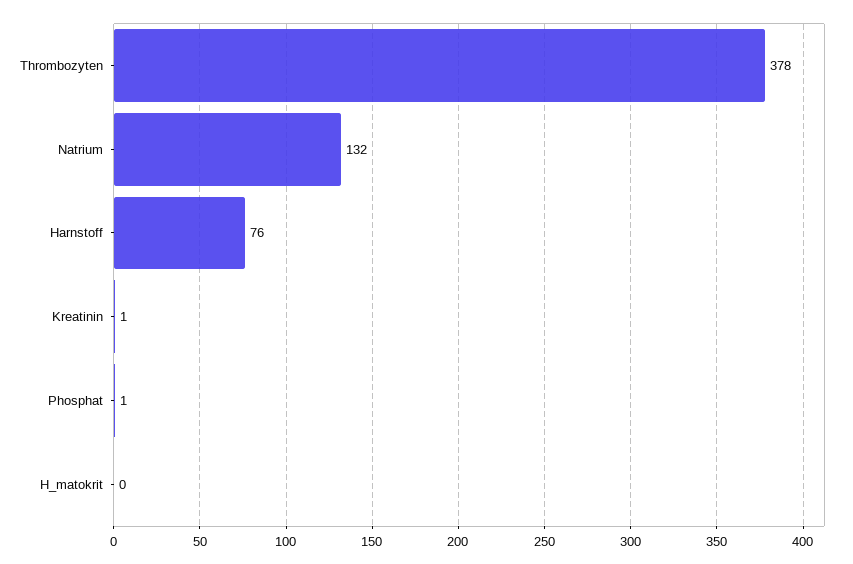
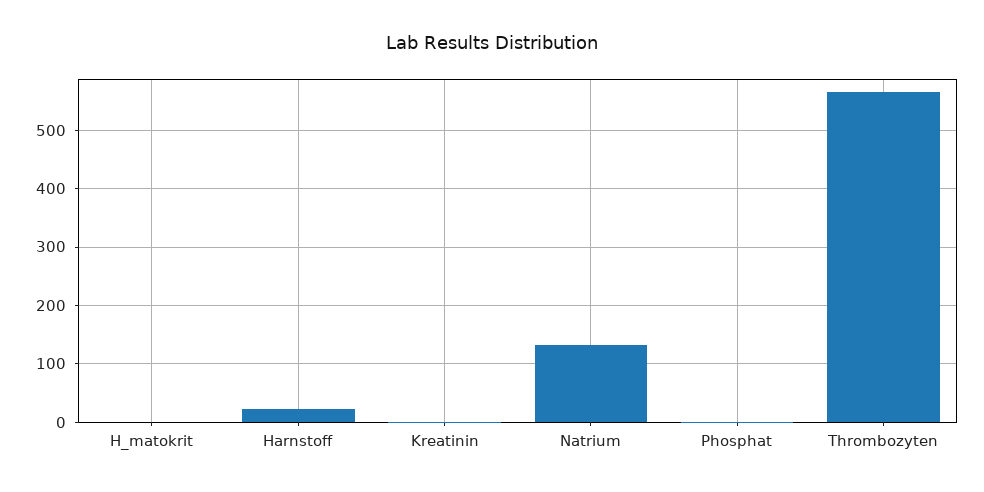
Thrombozyten: 378 -> 560
Harnstoff: 76 -> 20

